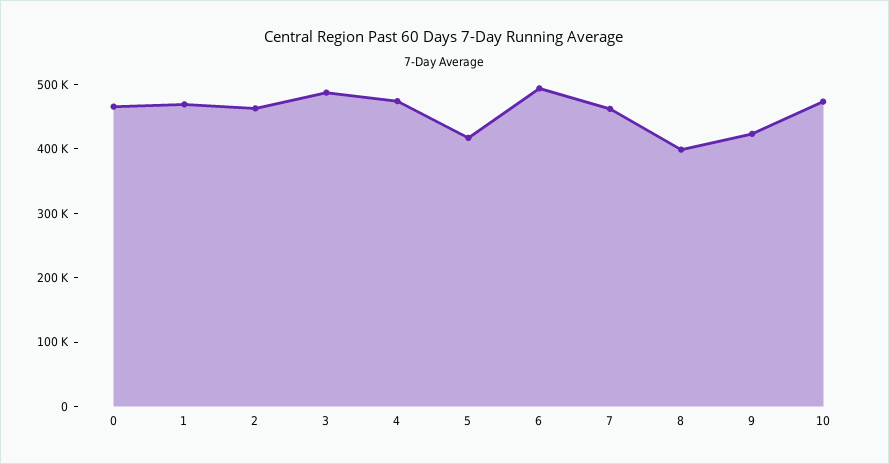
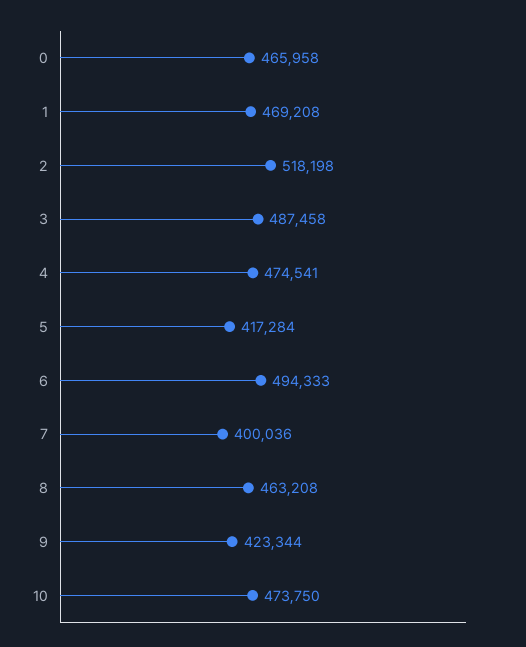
2: 460000 -> 518198
7: 460000 -> 400036
8: 400000 -> 463208

